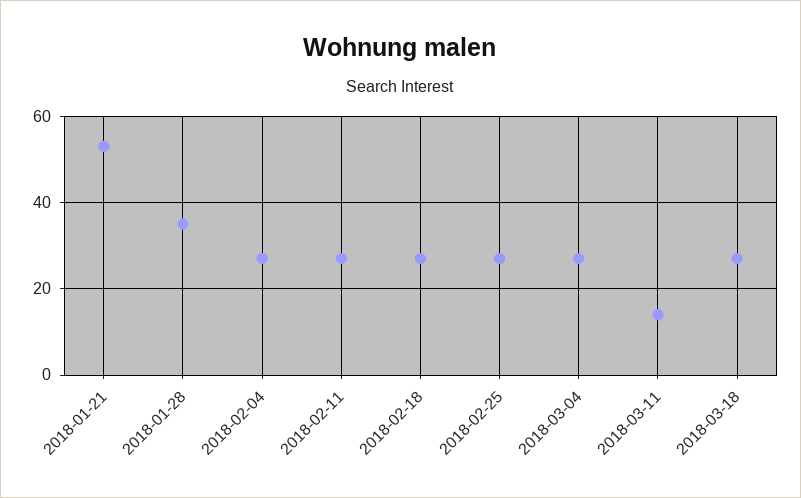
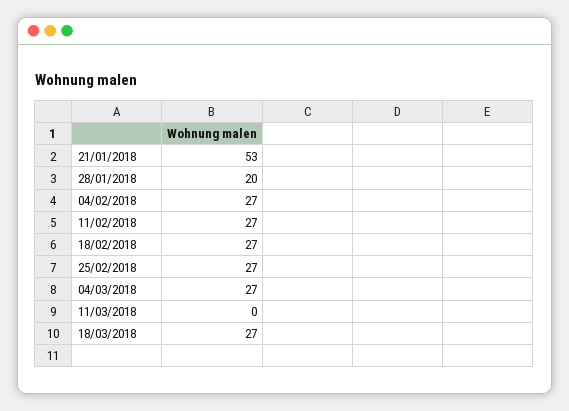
2018-01-28: 35 -> 20
2018-03-11: 15 -> 0

